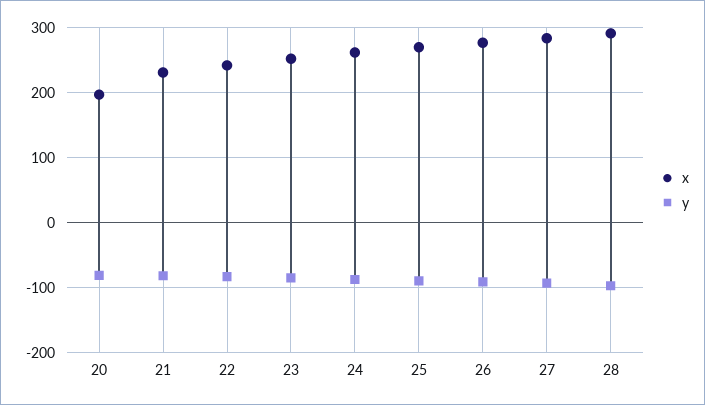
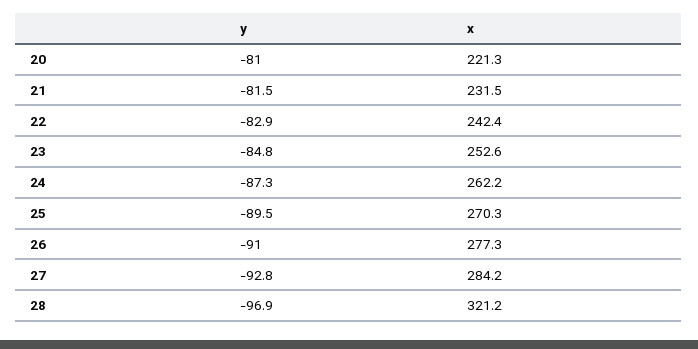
x, 20: 200 -> 221.3
x, 28: 290 -> 321.2

